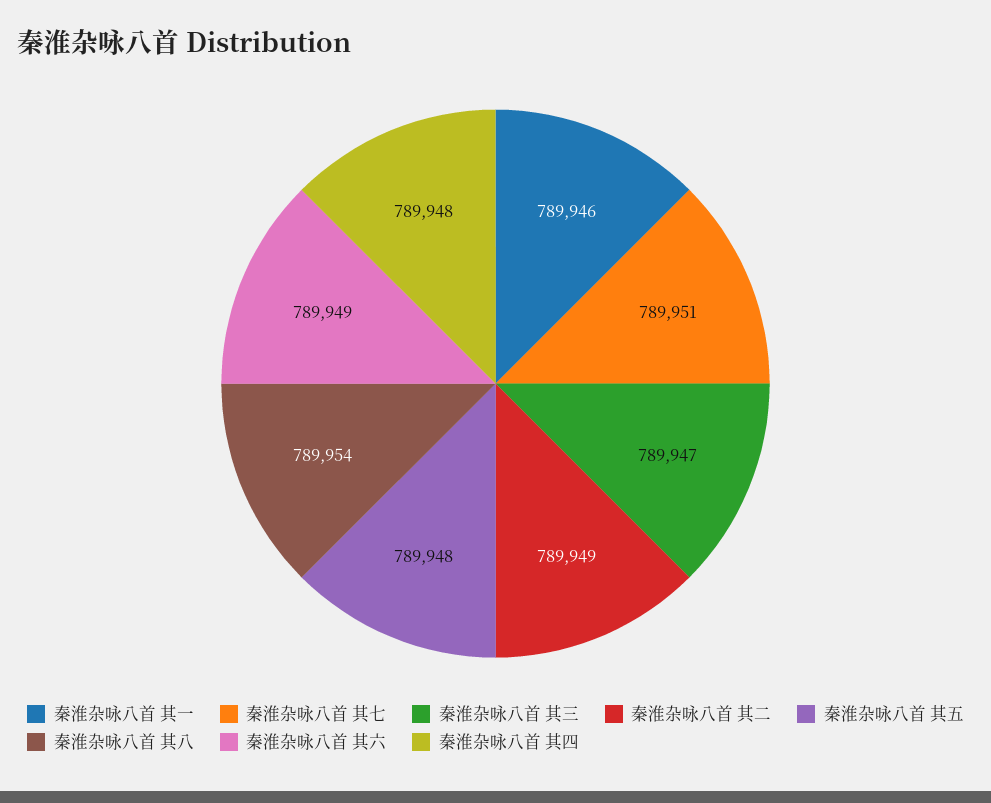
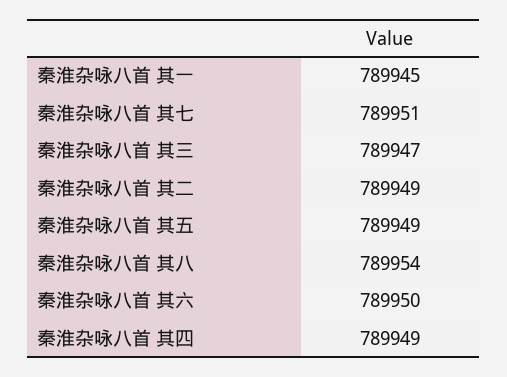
秦淮杂咏八首 其一: 789946 -> 789945
秦淮杂咏八首 其五: 789948 -> 789949
秦淮杂咏八首 其六: 789949 -> 789950
秦淮杂咏八首 其四: 789948 -> 789949

